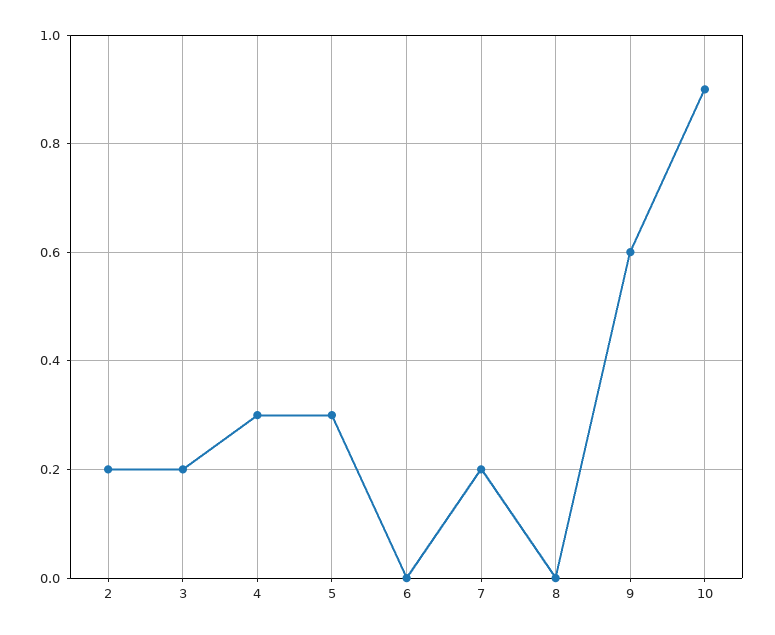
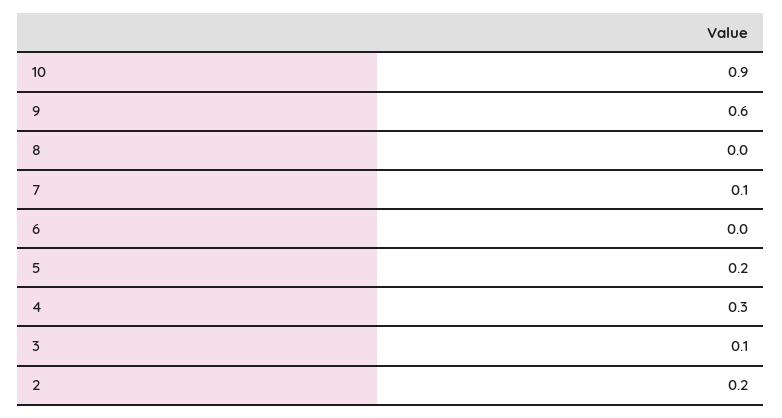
3: 0.2 -> 0.1
5: 0.3 -> 0.2
7: 0.2 -> 0.1

